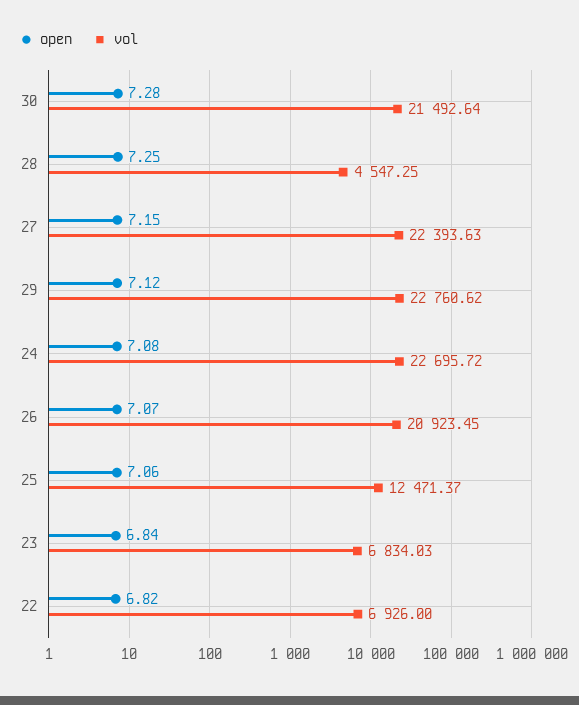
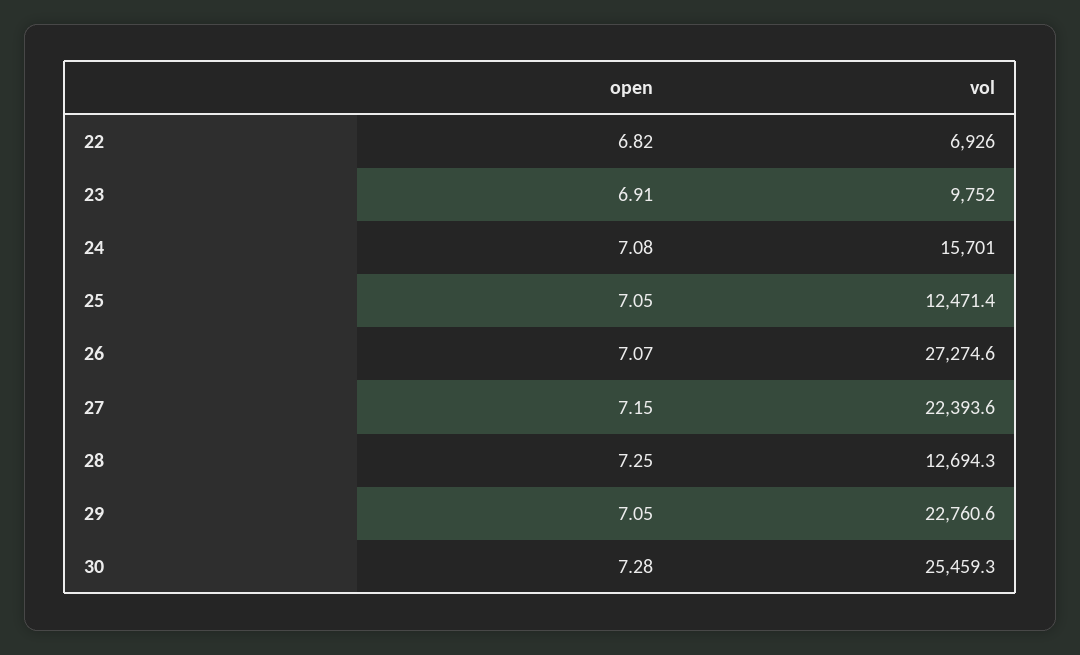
vol, 30: 21492.64 -> 25459.3
vol, 28: 4547.25 -> 12694.3
open, 29: 7.12 -> 7.05
vol, 24: 22695.72 -> 15701
vol, 26: 20923.45 -> 27274.6
open, 25: 7.06 -> 7.05
open, 23: 6.84 -> 6.91
vol, 23: 6834.03 -> 9752

